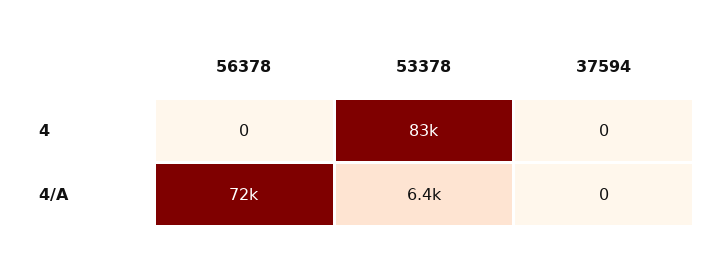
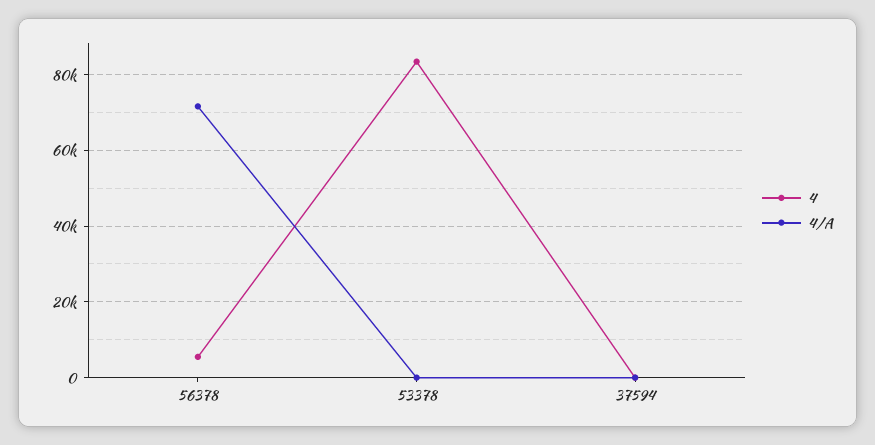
4, 56378: 0 -> 6000
4/A, 53378: 6400 -> 0

